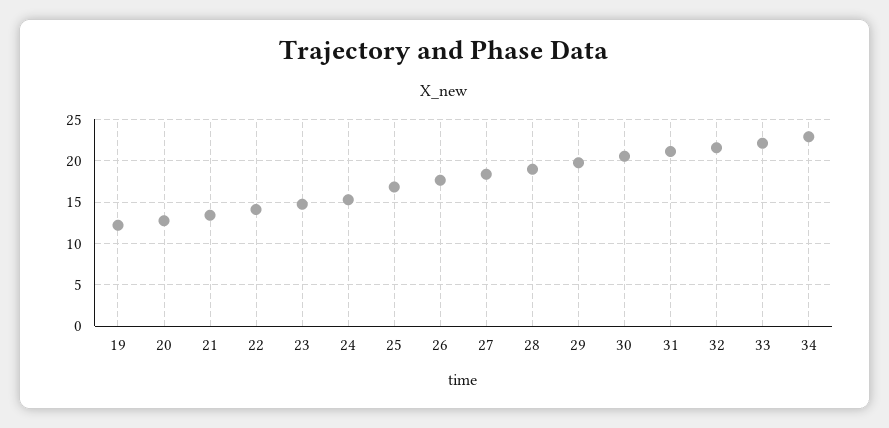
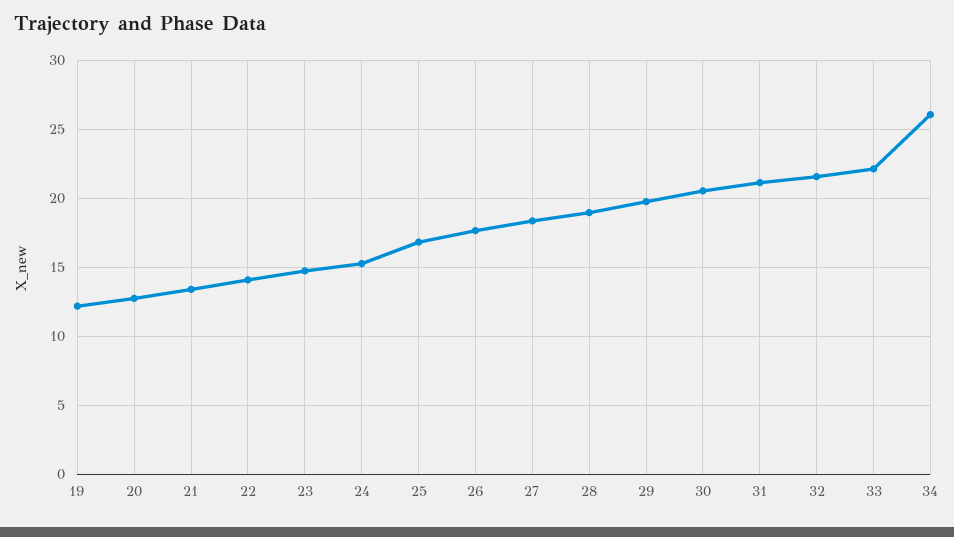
34: 23 -> 26

